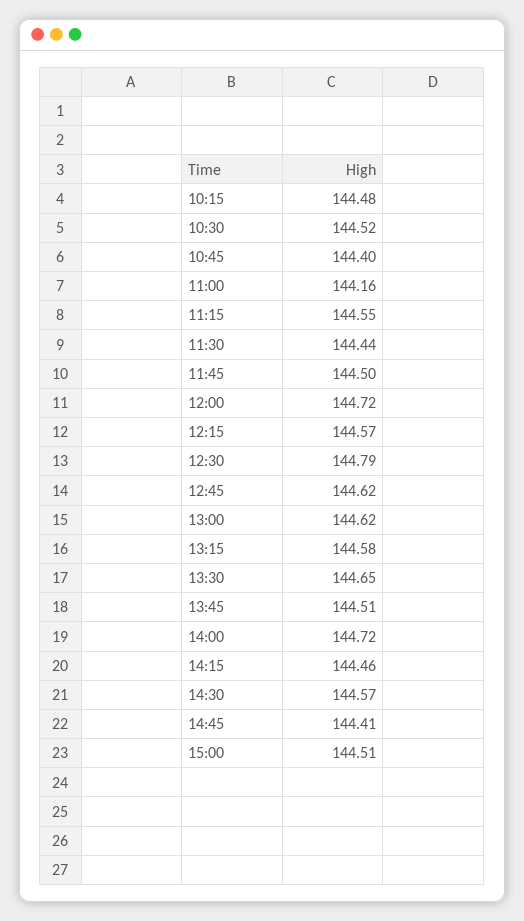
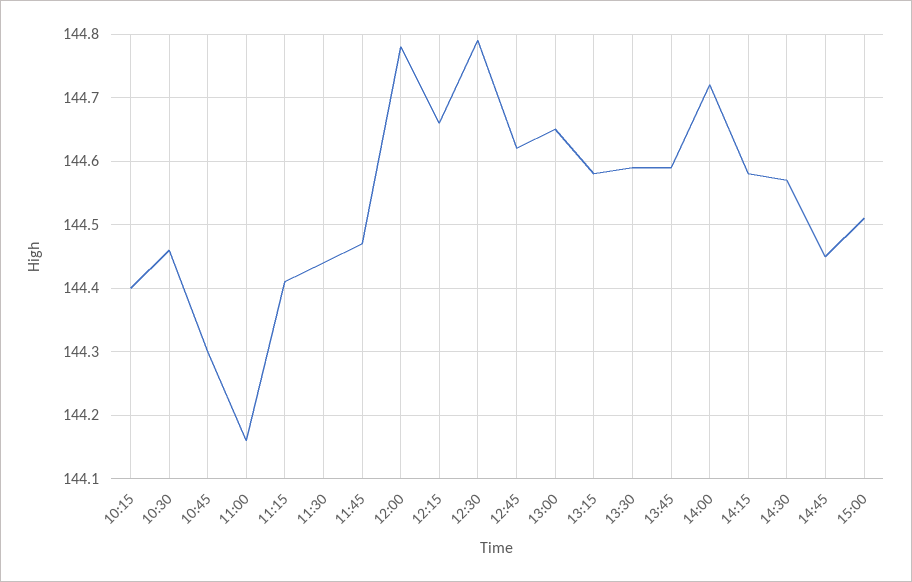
10:15: 144.48 -> 144.4
10:30: 144.52 -> 144.46
10:45: 144.4 -> 144.3
11:15: 144.55 -> 144.41
11:45: 144.5 -> 144.47
12:00: 144.72 -> 144.78
12:15: 144.57 -> 144.66
13:00: 144.62 -> 144.65
13:30: 144.65 -> 144.59
13:45: 144.51 -> 144.59
14:15: 144.46 -> 144.58
14:45: 144.41 -> 144.45

